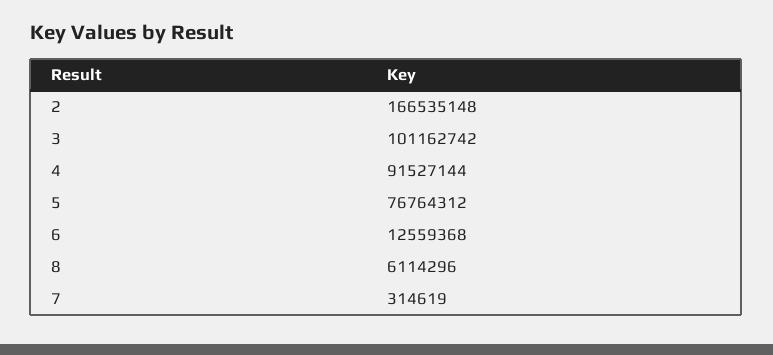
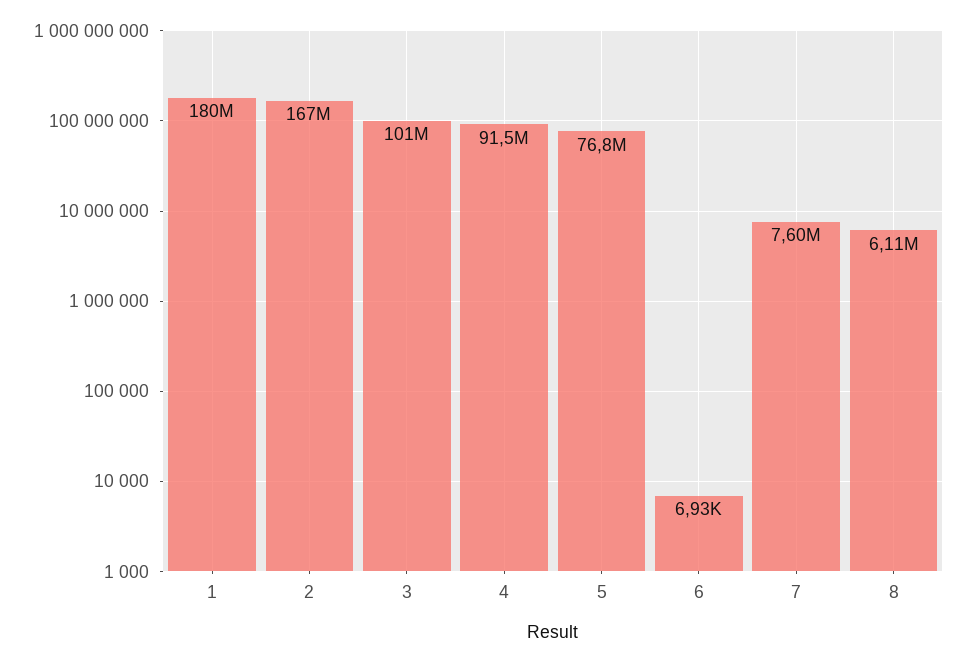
6: 12559368 -> 6930
7: 314619 -> 7600000
1: none -> 180000000

